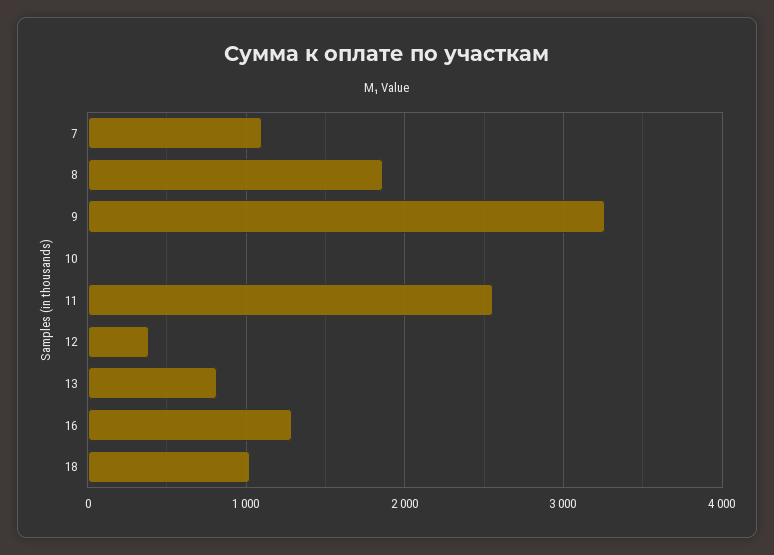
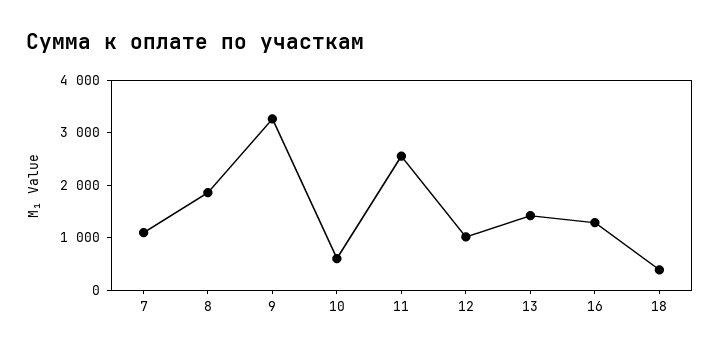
10: 0 -> 600
12: 400 -> 1000
13: 800 -> 1400
18: 1000 -> 400

